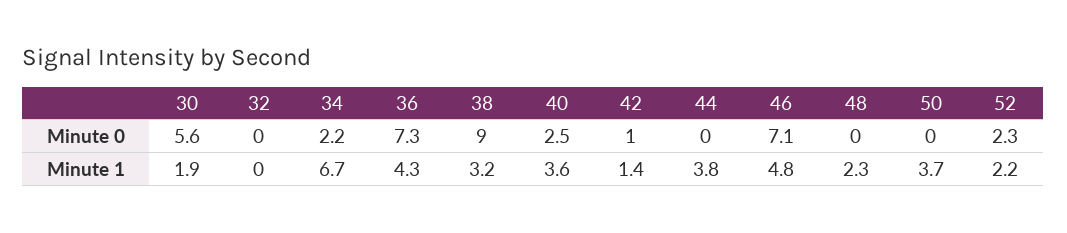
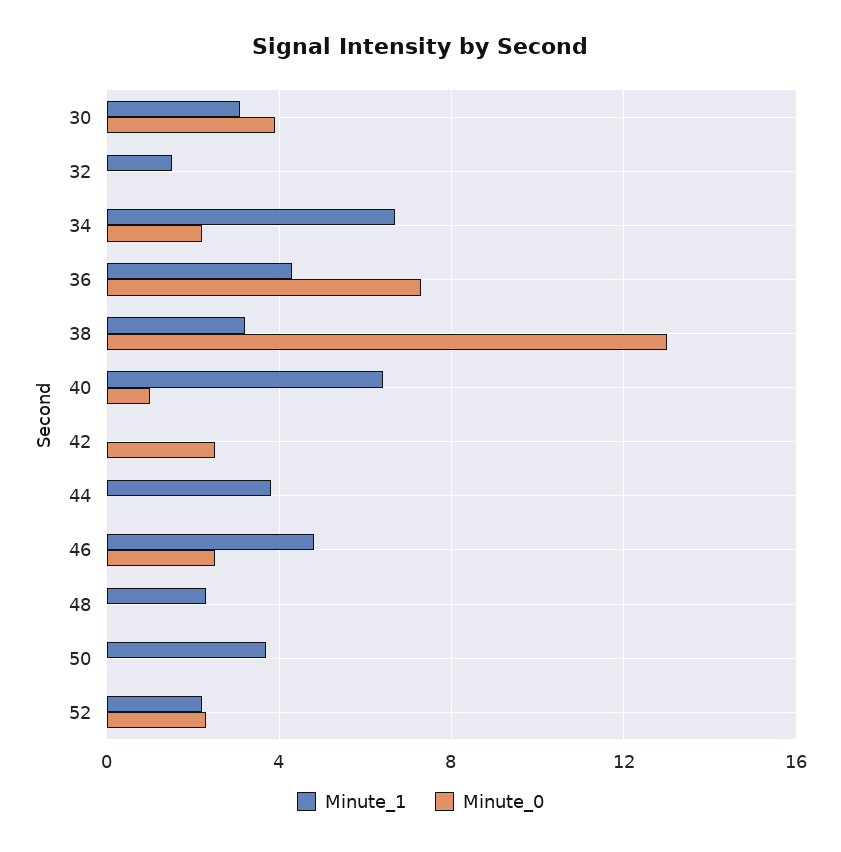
Minute 0, 30: 5.6 -> 4
Minute 0, 38: 9 -> 13
Minute 0, 40: 2.5 -> 1
Minute 0, 42: 1 -> 2.5
Minute 0, 46: 7.1 -> 2.5
Minute 1, 30: 1.9 -> 3
Minute 1, 32: 0 -> 1.5
Minute 1, 40: 3.6 -> 6.5
Minute 1, 42: 1.4 -> 0

